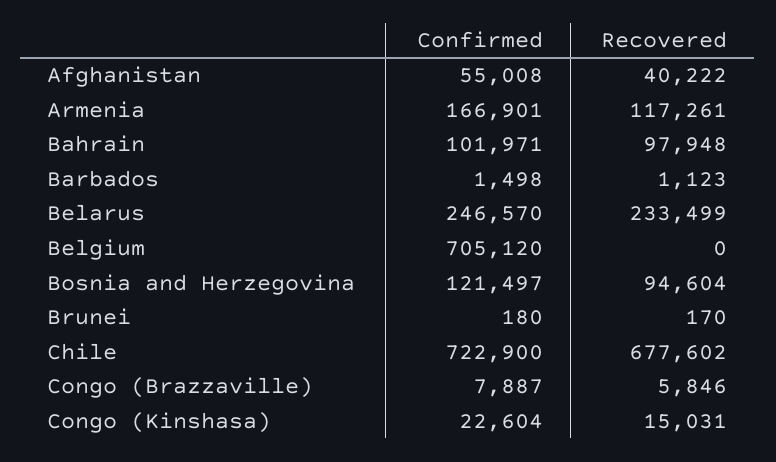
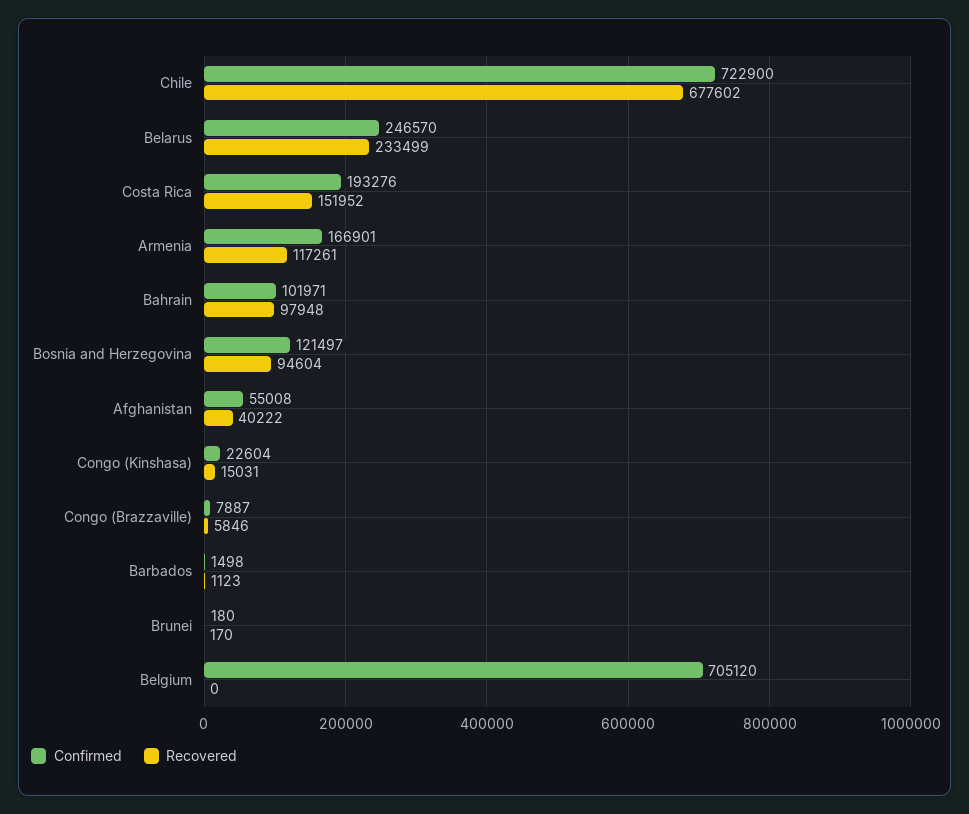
Confirmed, Costa Rica: none -> 193276
Recovered, Costa Rica: none -> 151952

